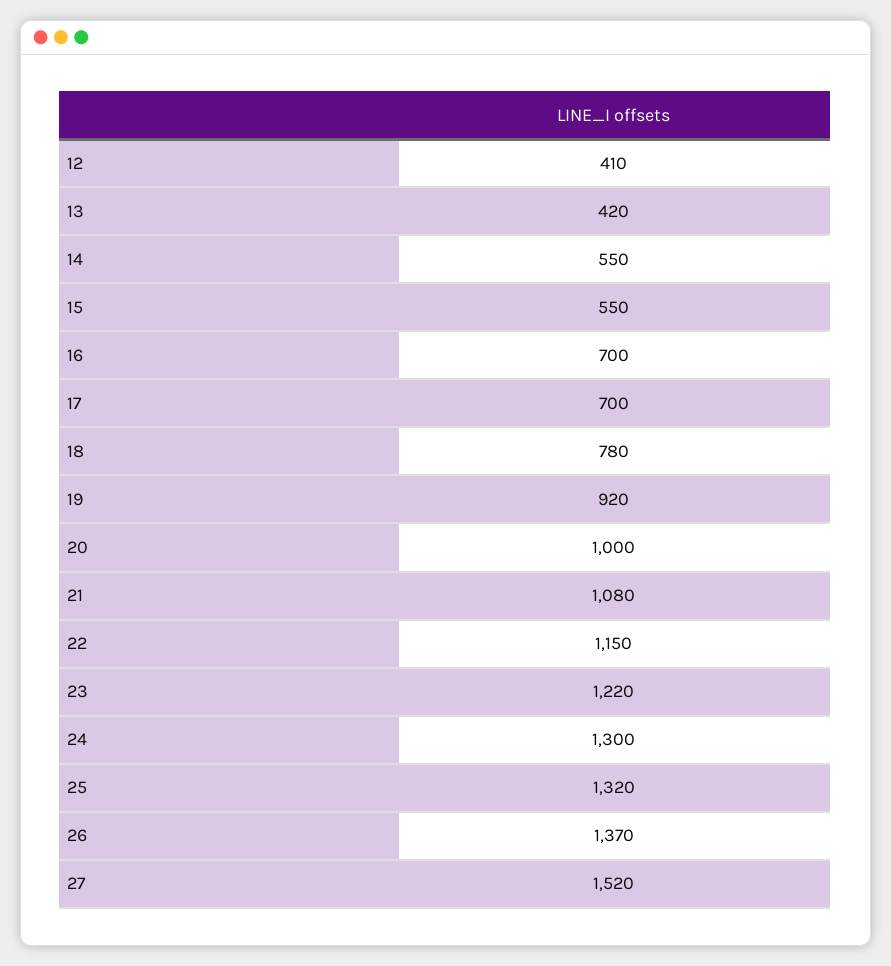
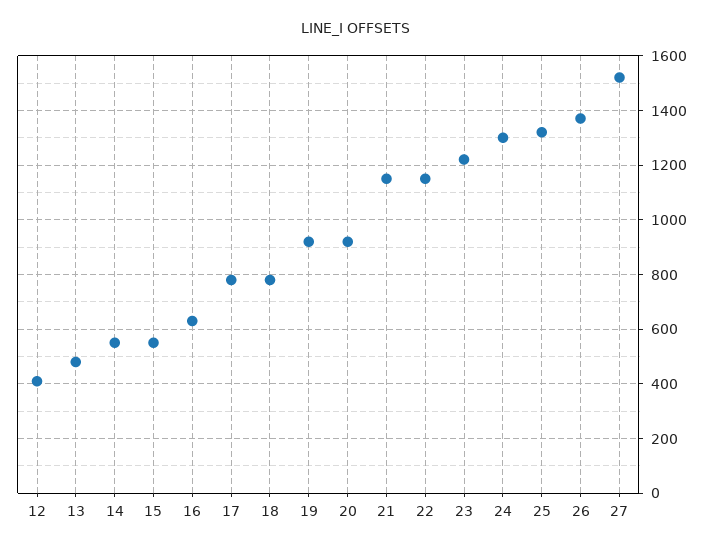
13: 420 -> 475
16: 700 -> 625
17: 700 -> 775
20: 1000 -> 925
21: 1080 -> 1150

